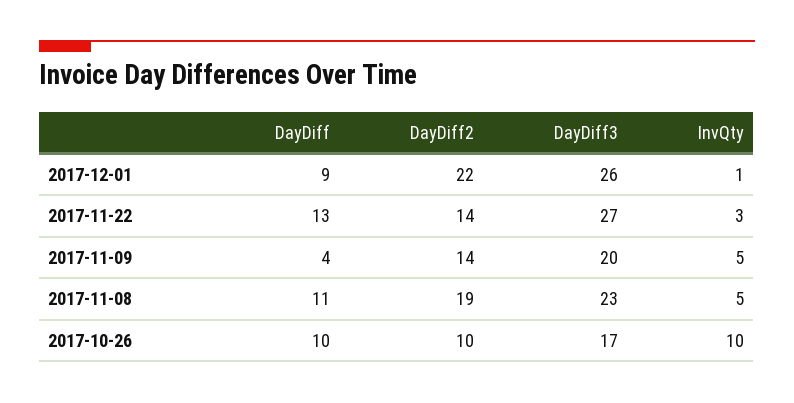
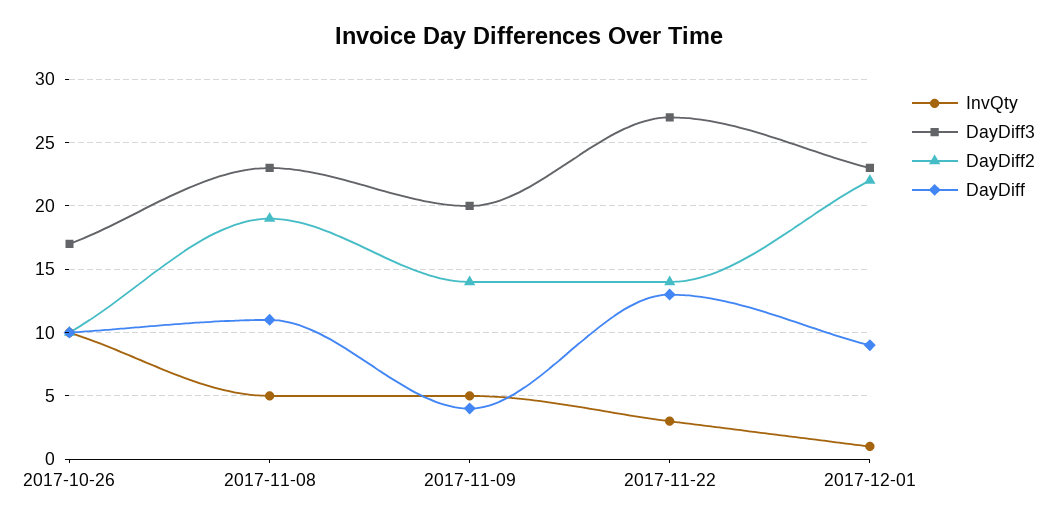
DayDiff3, 2017-12-01: 26 -> 23

